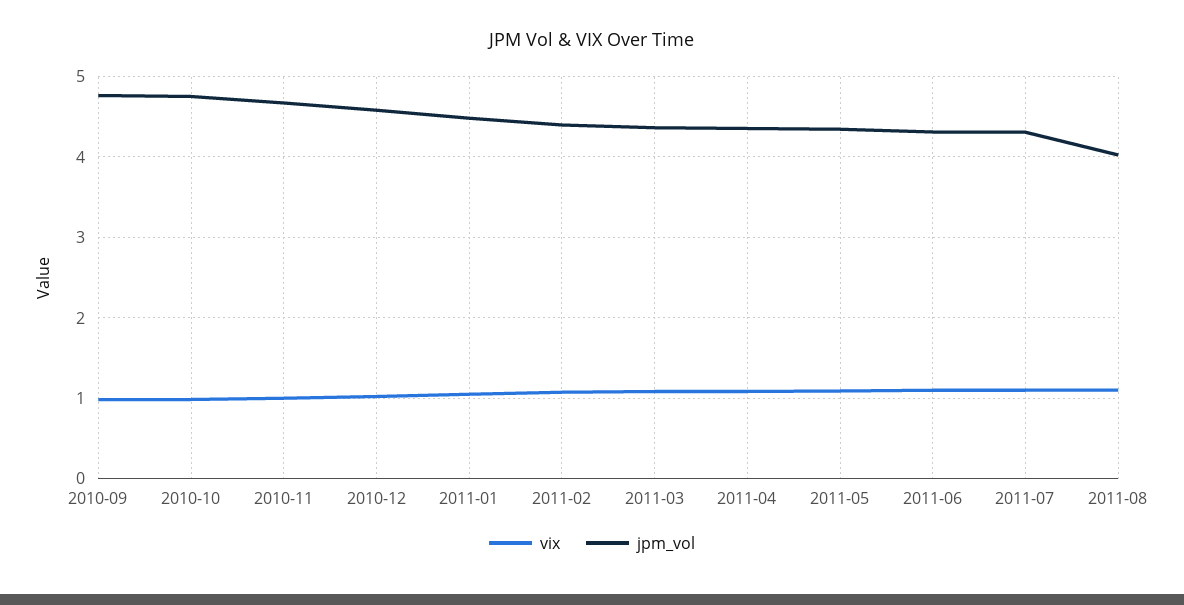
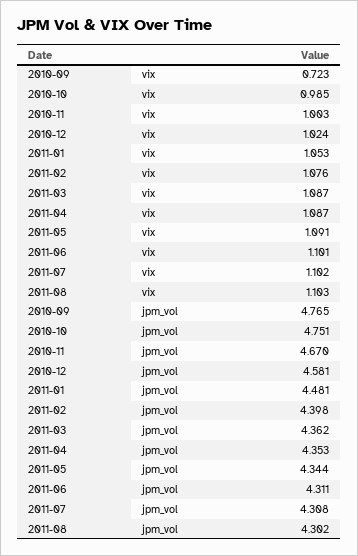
vix, 2010-09: 1 -> 0.723
jpm_vol, 2011-08: 4 -> 4.302

